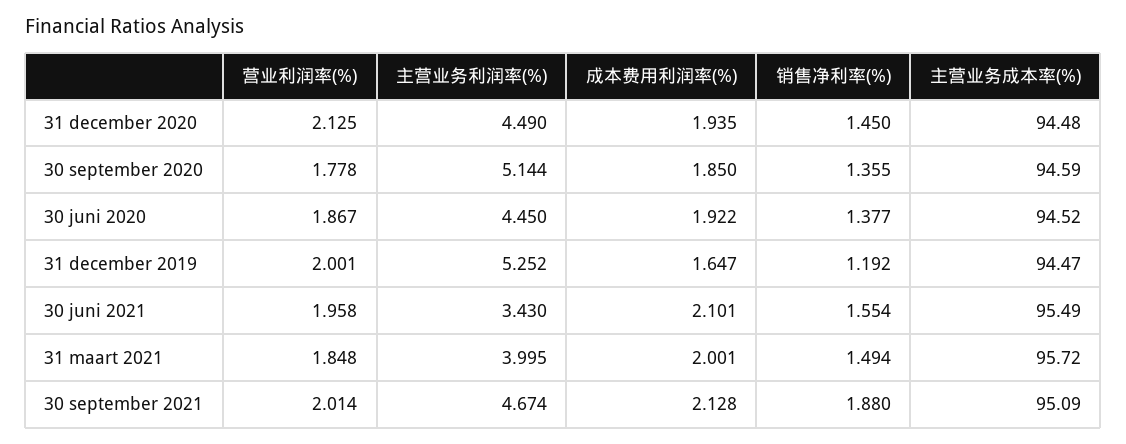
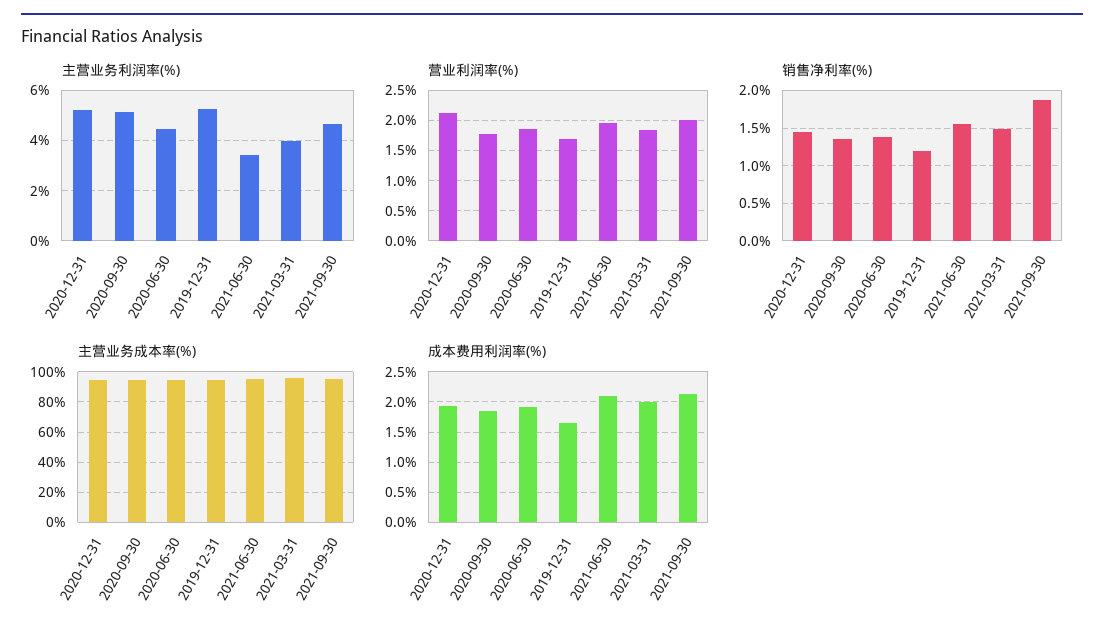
主营业务利润率(%), 31 december 2020: 4.49 -> 5.25
营业利润率(%), 31 december 2019: 2.001 -> 1.7

